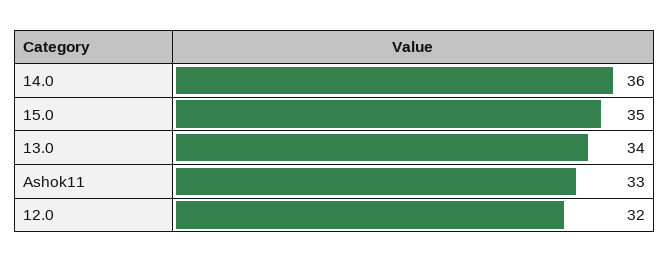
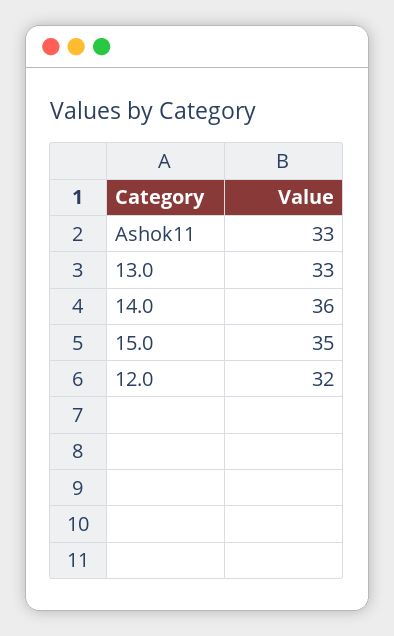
13.0: 34 -> 33

